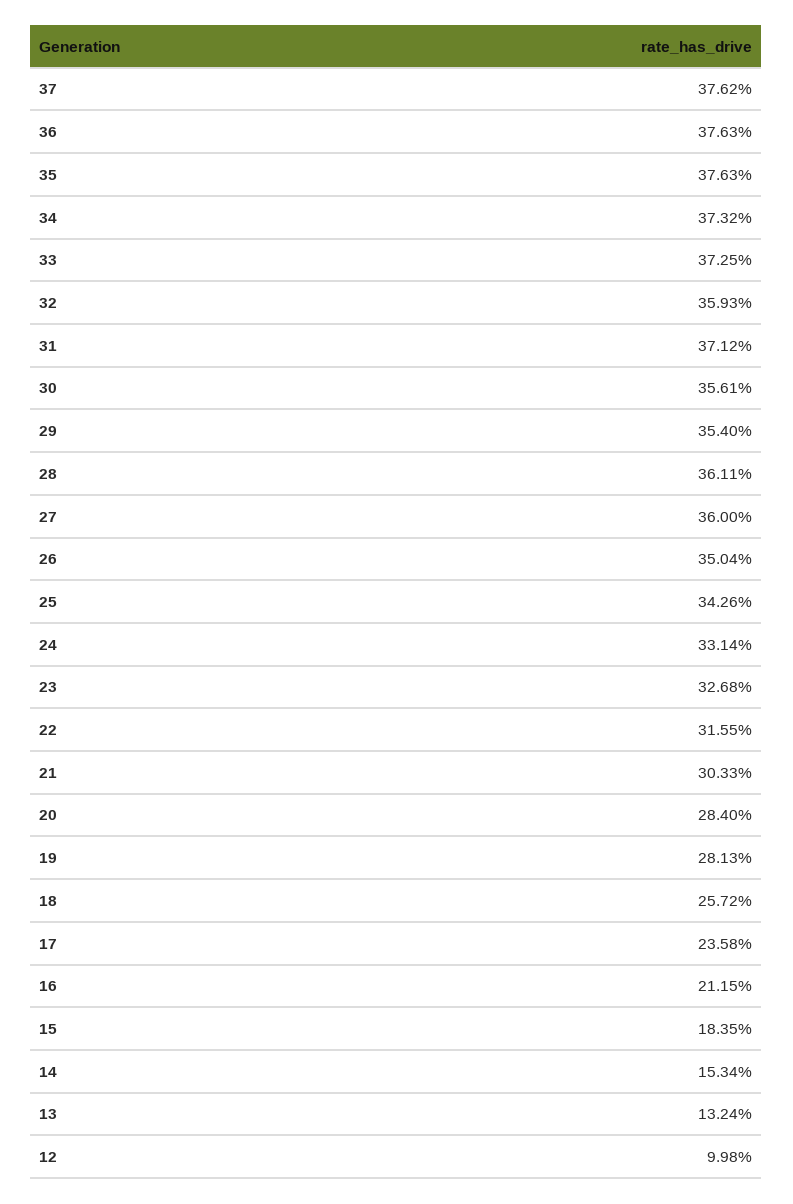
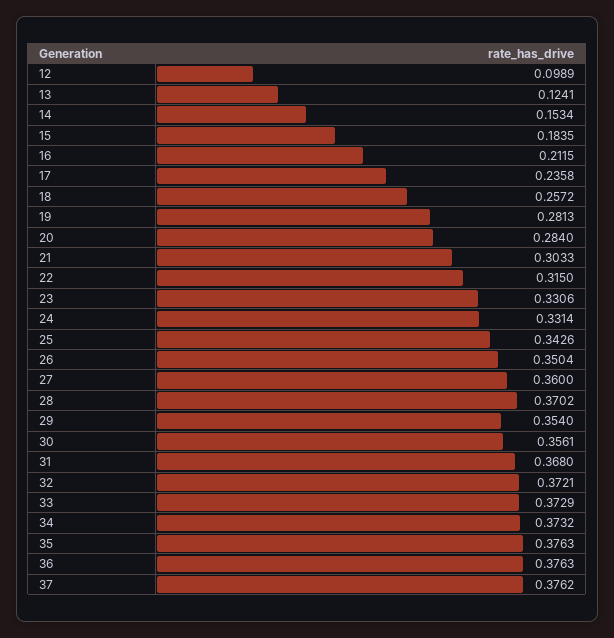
33: 0.3725 -> 0.3729
32: 0.3593 -> 0.3721
31: 0.3712 -> 0.368
28: 0.3611 -> 0.3702
23: 0.3268 -> 0.3306
22: 0.3155 -> 0.315
13: 0.1324 -> 0.1241
12: 0.0998 -> 0.0989

